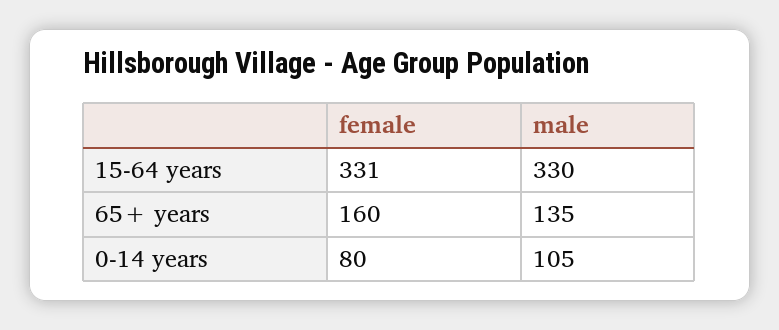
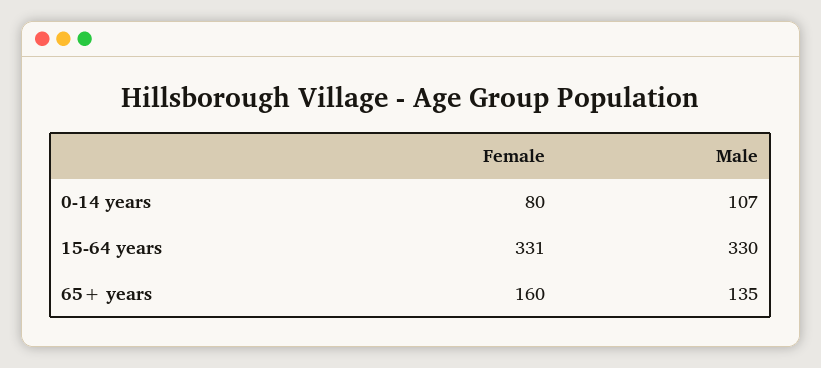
male, 0-14 years: 105 -> 107

